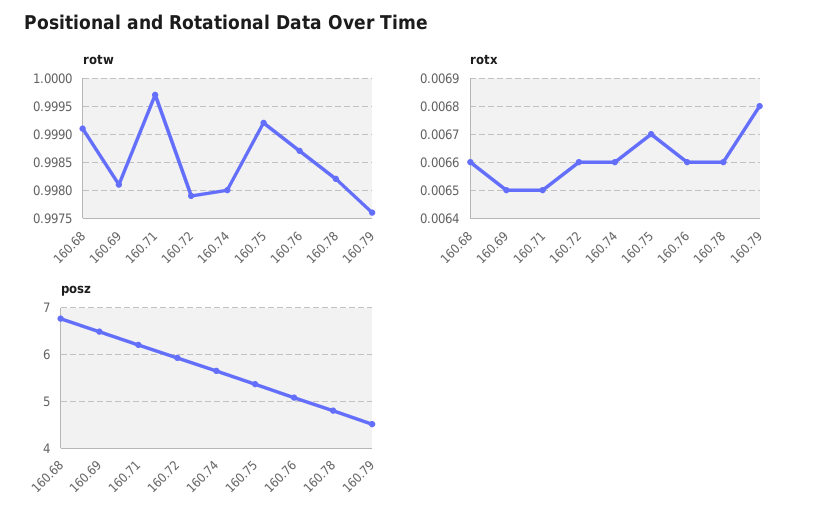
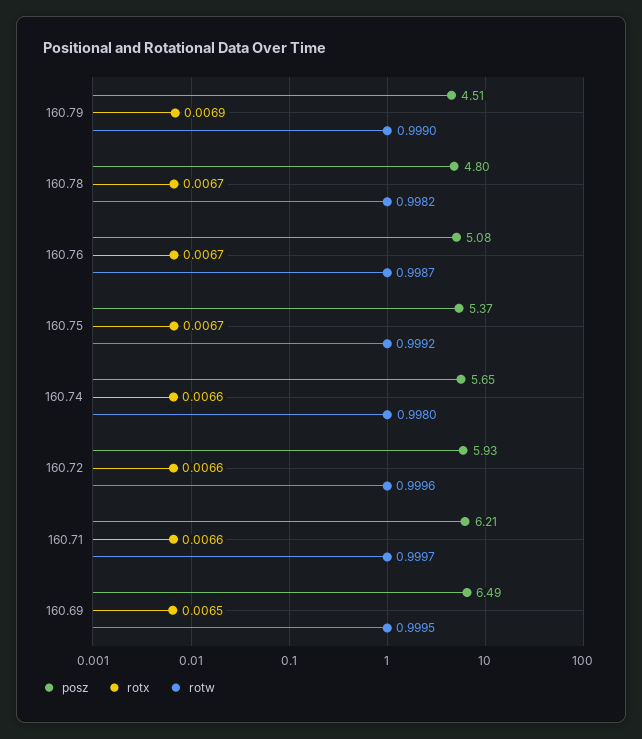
rotw, 160.68: 0.999 -> none
rotw, 160.69: 0.998 -> 0.9995
rotw, 160.72: 0.998 -> 0.9996
rotw, 160.79: 0.9975 -> 0.999
rotx, 160.68: 0.0066 -> none
rotx, 160.71: 0.0065 -> 0.0066
rotx, 160.76: 0.0066 -> 0.0067
rotx, 160.78: 0.0066 -> 0.0067
rotx, 160.79: 0.0068 -> 0.0069
posz, 160.68: 6.8 -> none

